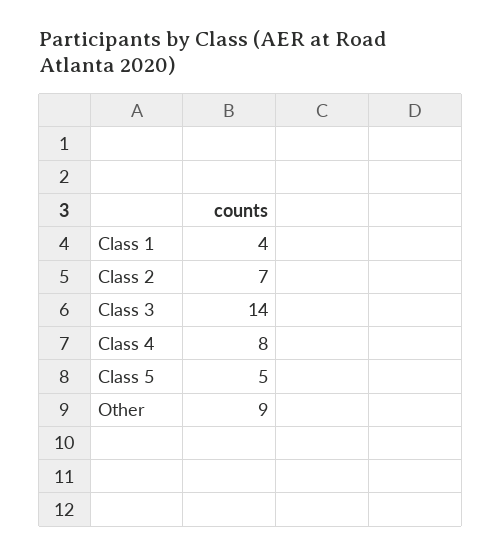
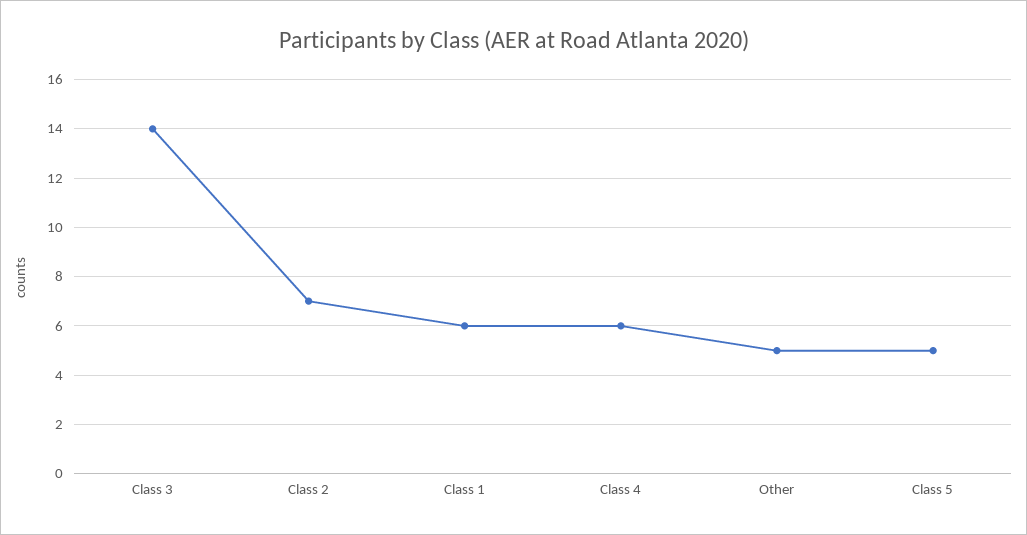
Class 1: 4 -> 6
Class 4: 8 -> 6
Other: 9 -> 5

